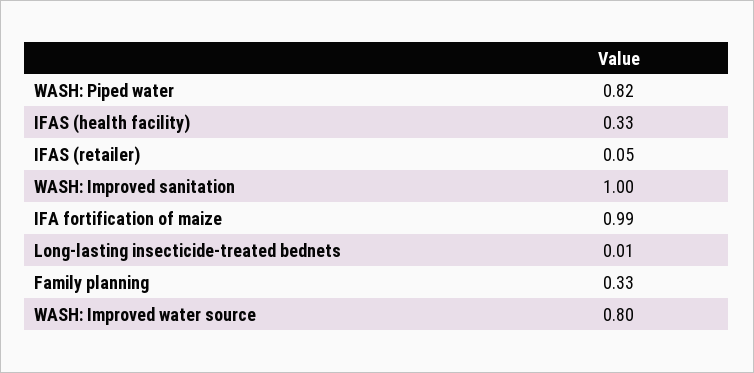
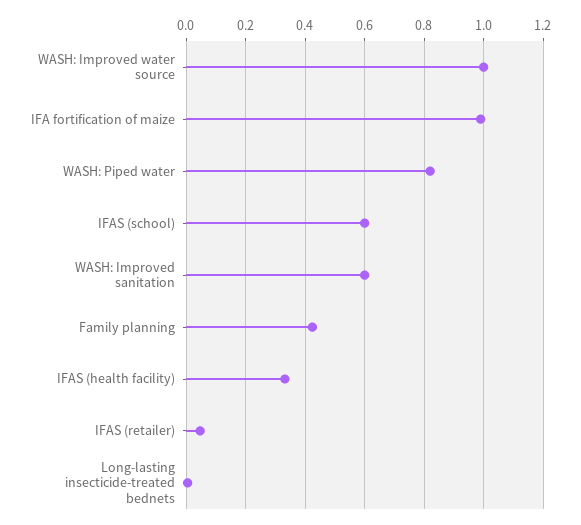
WASH: Improved sanitation: 1 -> 0.6
Family planning: 0.33 -> 0.425
WASH: Improved water source: 0.8 -> 1
IFAS (school): none -> 0.6

